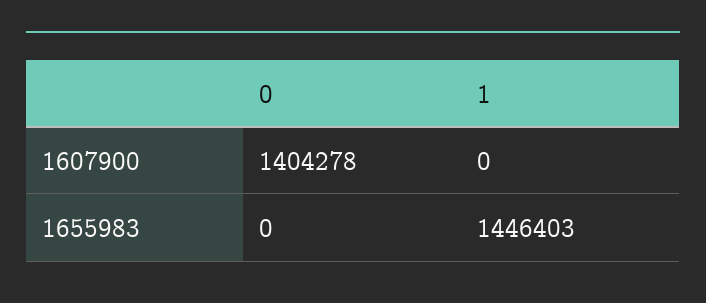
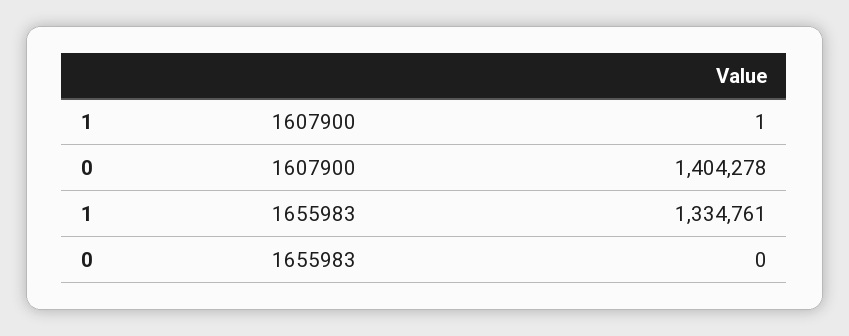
1, 1607900: 0 -> 1
1, 1655983: 1446403 -> 1334761

